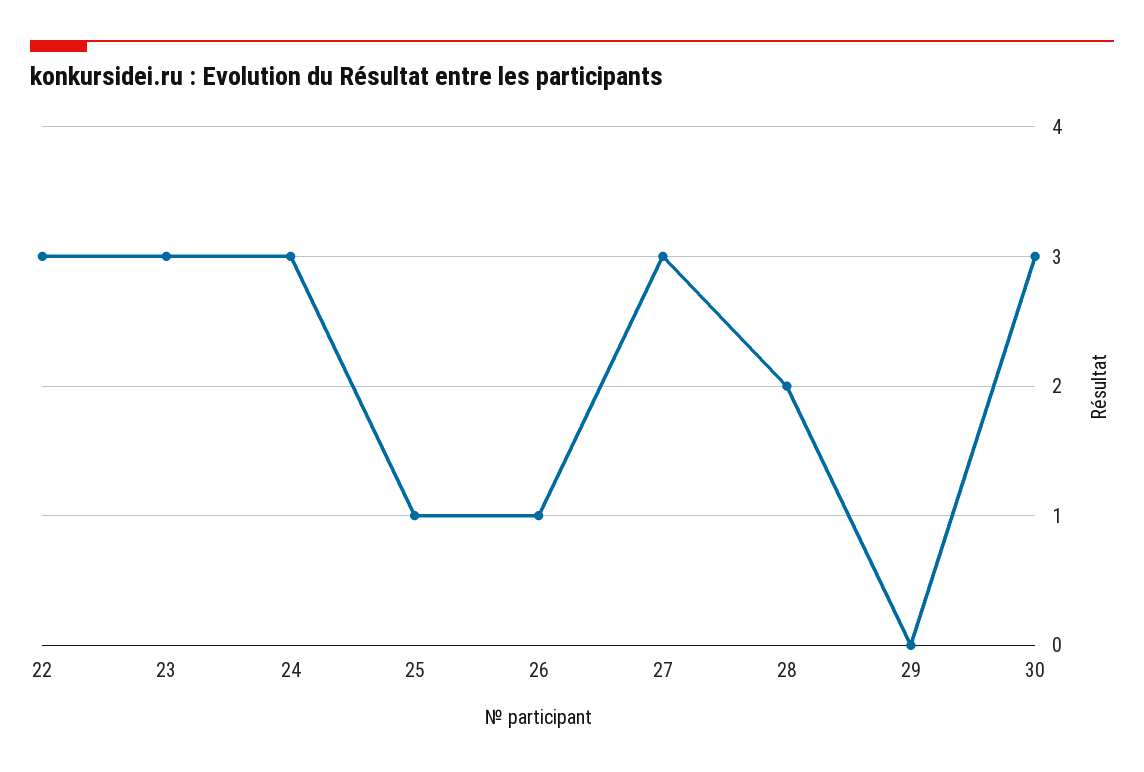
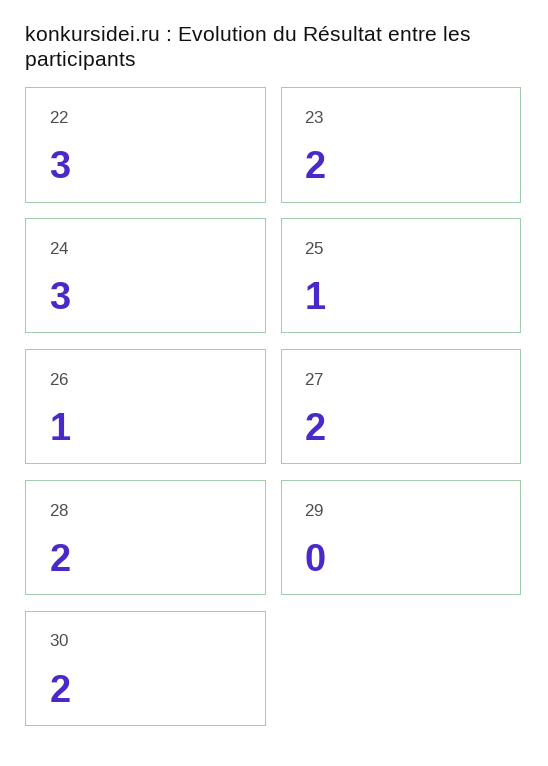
23: 3 -> 2
27: 3 -> 2
30: 3 -> 2

